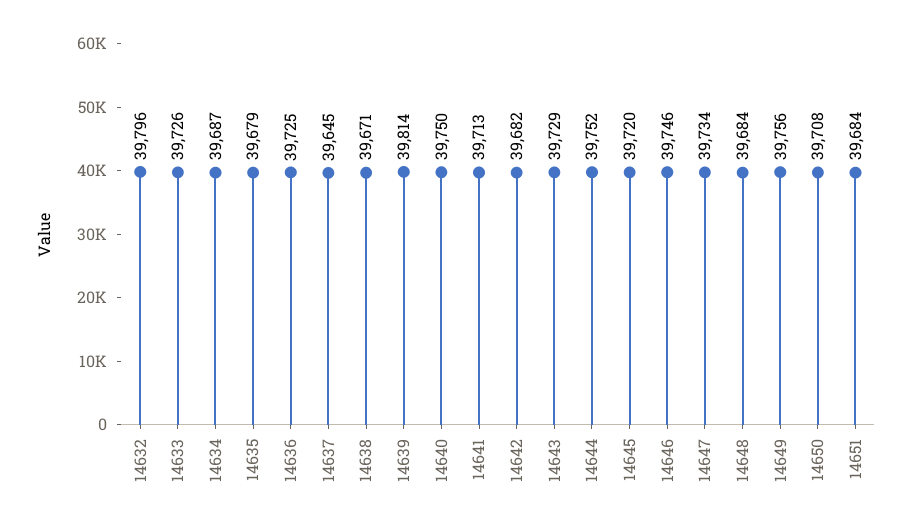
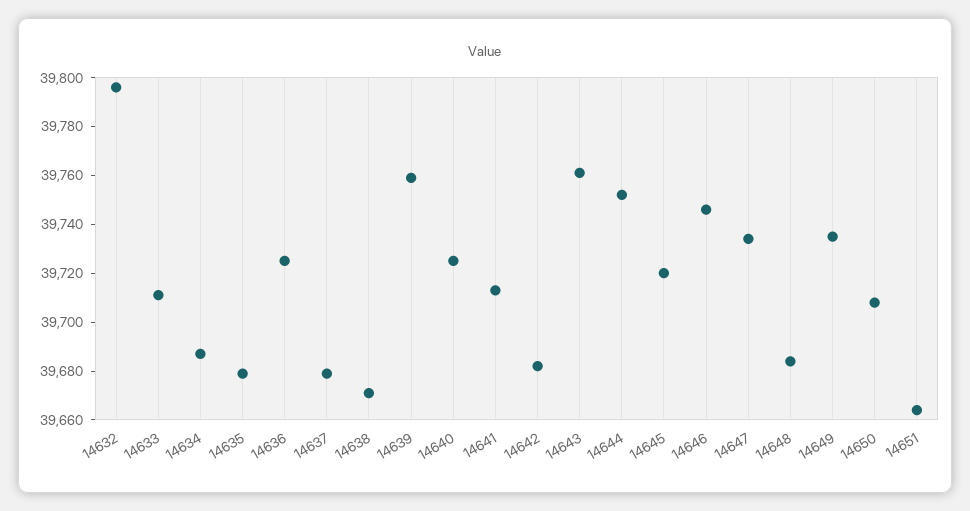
14633: 39726 -> 39710
14637: 39645 -> 39680
14639: 39814 -> 39760
14640: 39750 -> 39725
14643: 39729 -> 39760
14649: 39756 -> 39735
14651: 39684 -> 39665

